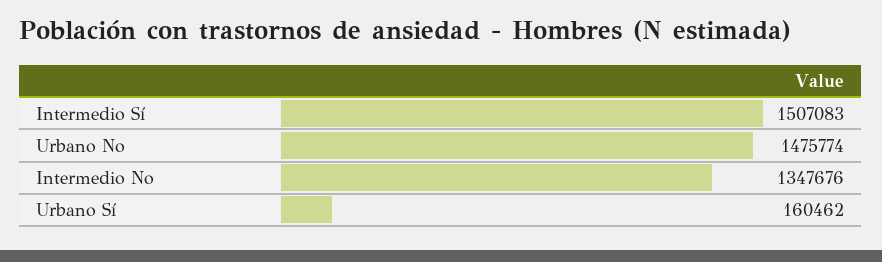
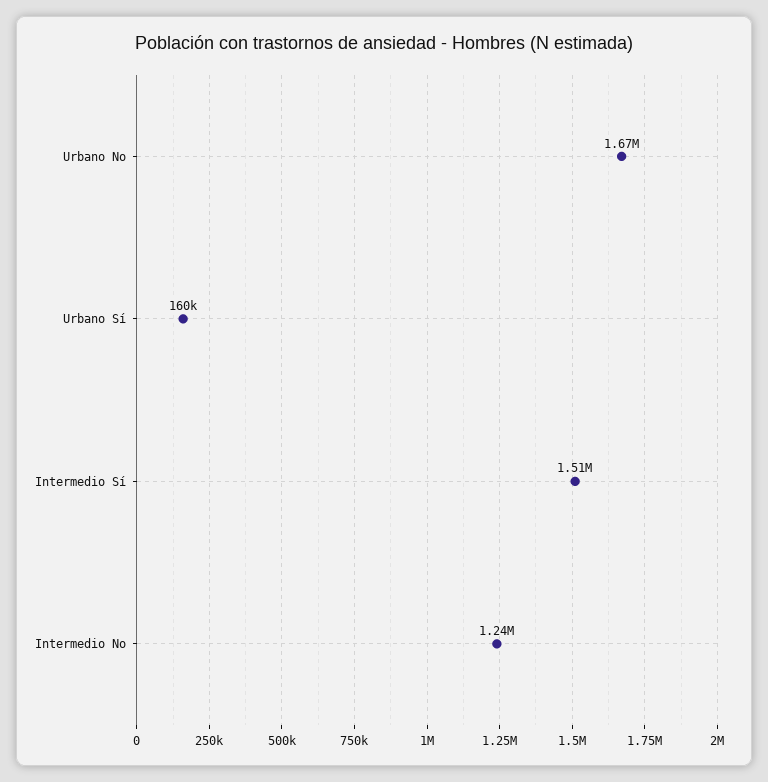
Urbano No: 1475774 -> 1670000
Intermedio No: 1347676 -> 1240000

